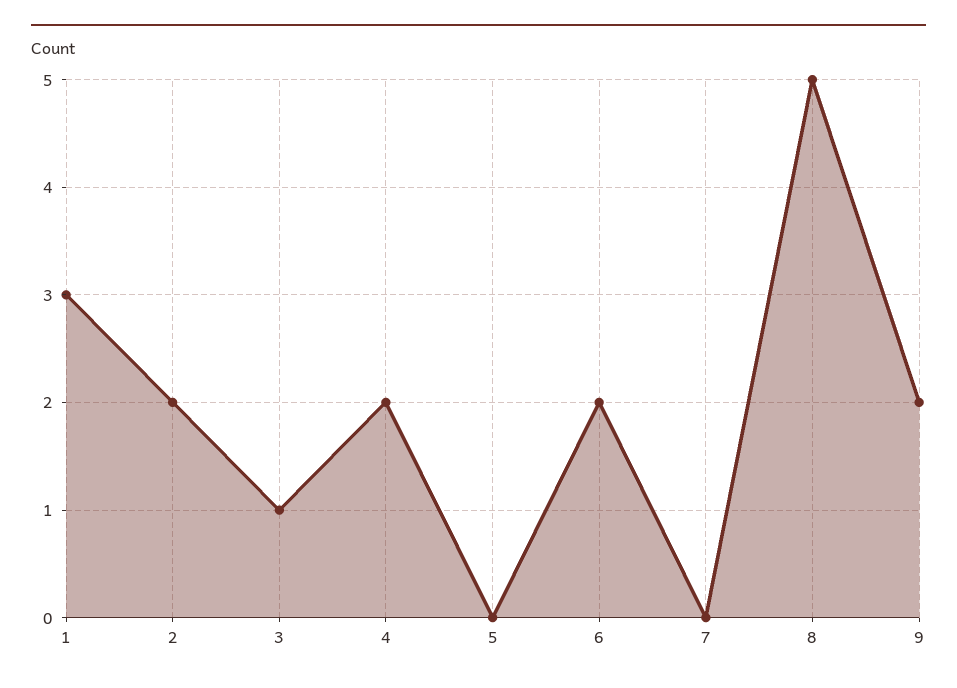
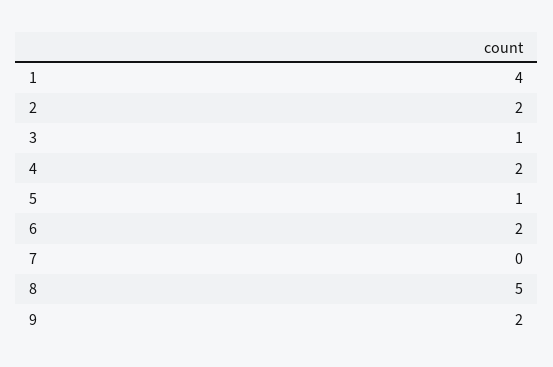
1: 3 -> 4
5: 0 -> 1

